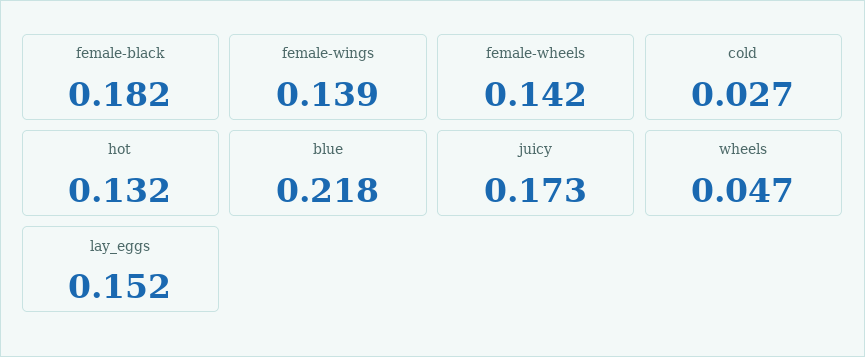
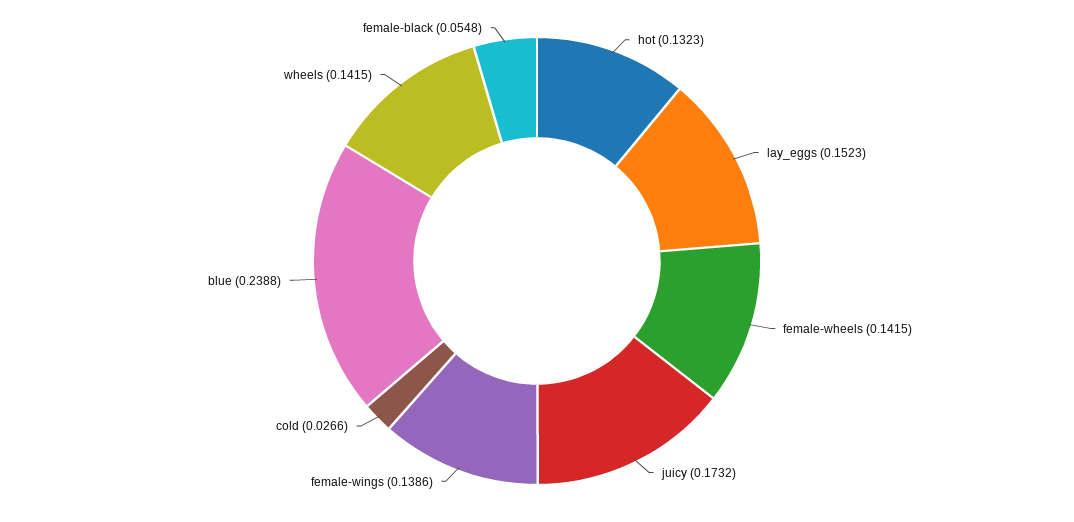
female-black: 0.182 -> 0.0548
blue: 0.218 -> 0.2388
wheels: 0.047 -> 0.1415

